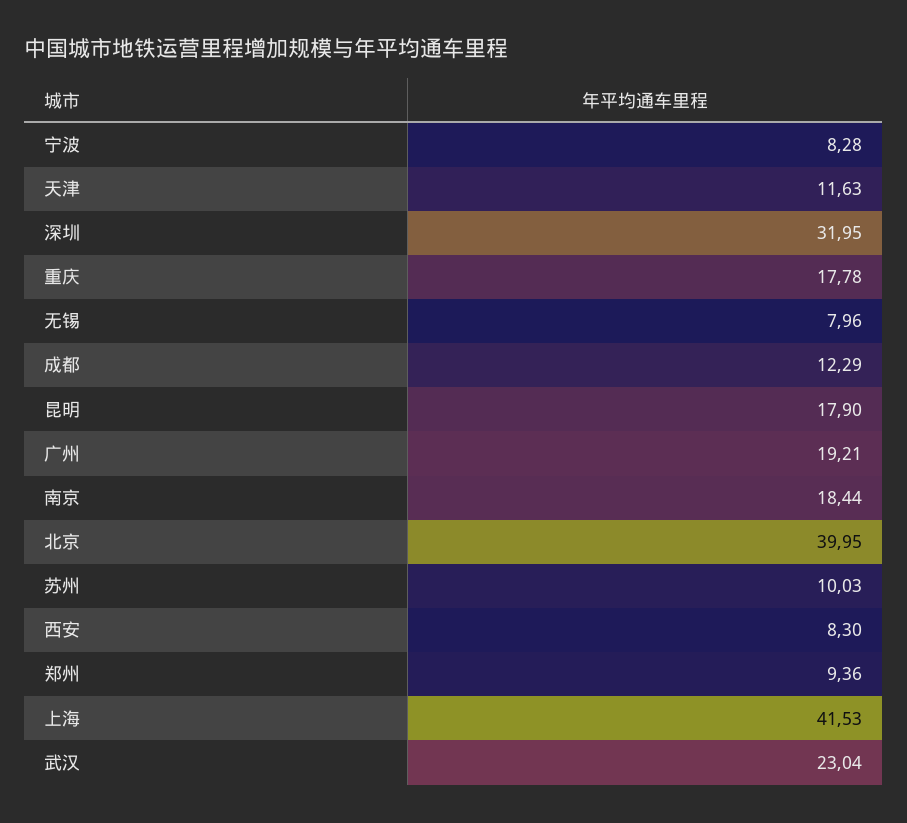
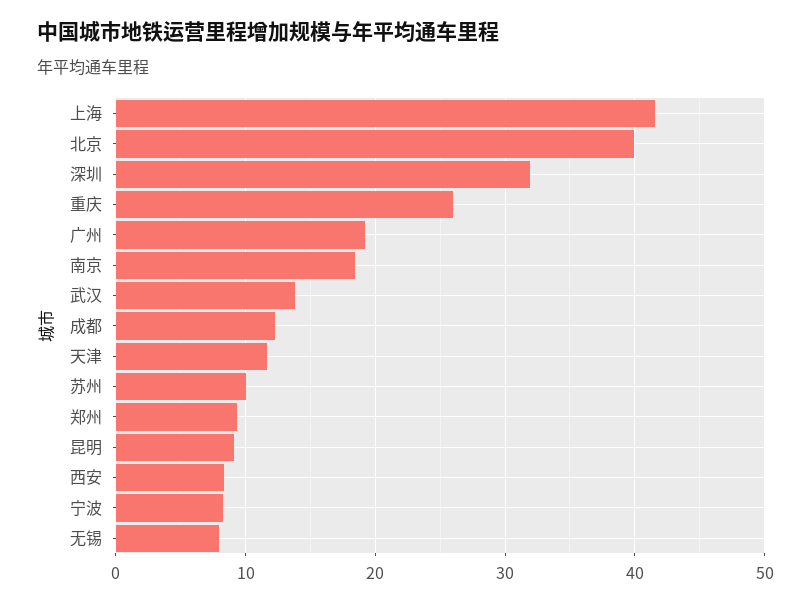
重庆: 17.78 -> 26
昆明: 17.9 -> 9
武汉: 23.04 -> 14

